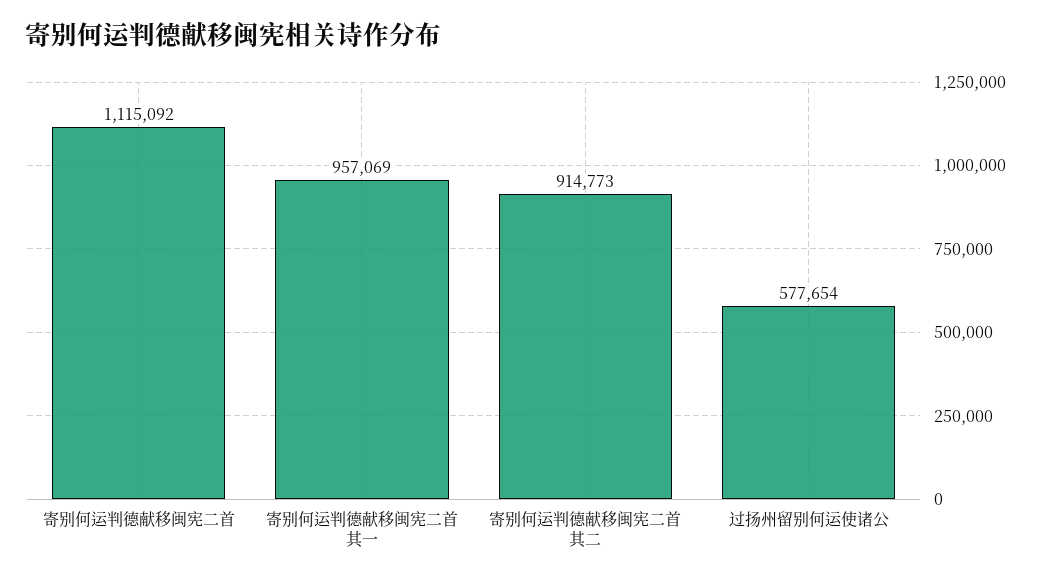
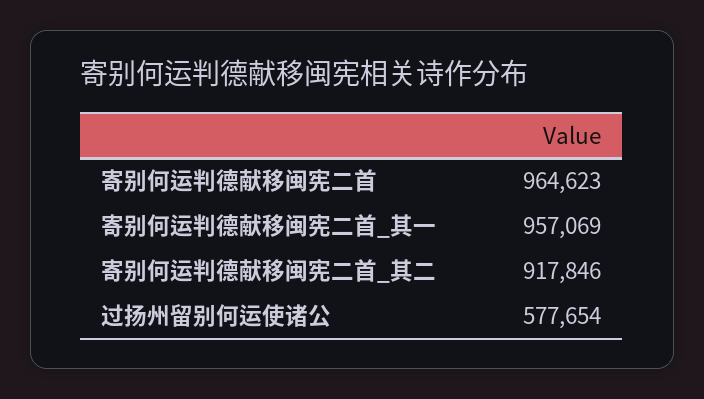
寄别何运判德献移闽宪二首: 1115092 -> 964623
寄别何运判德献移闽宪二首 其二: 914773 -> 917846

